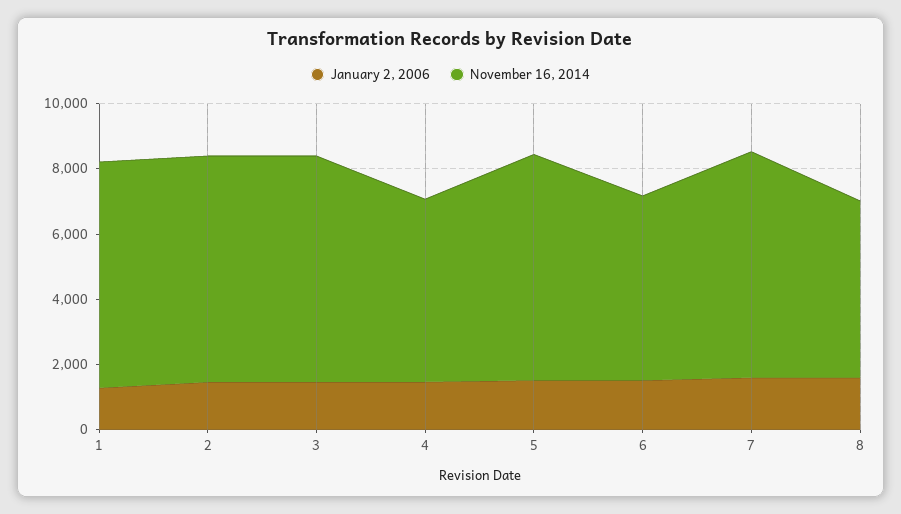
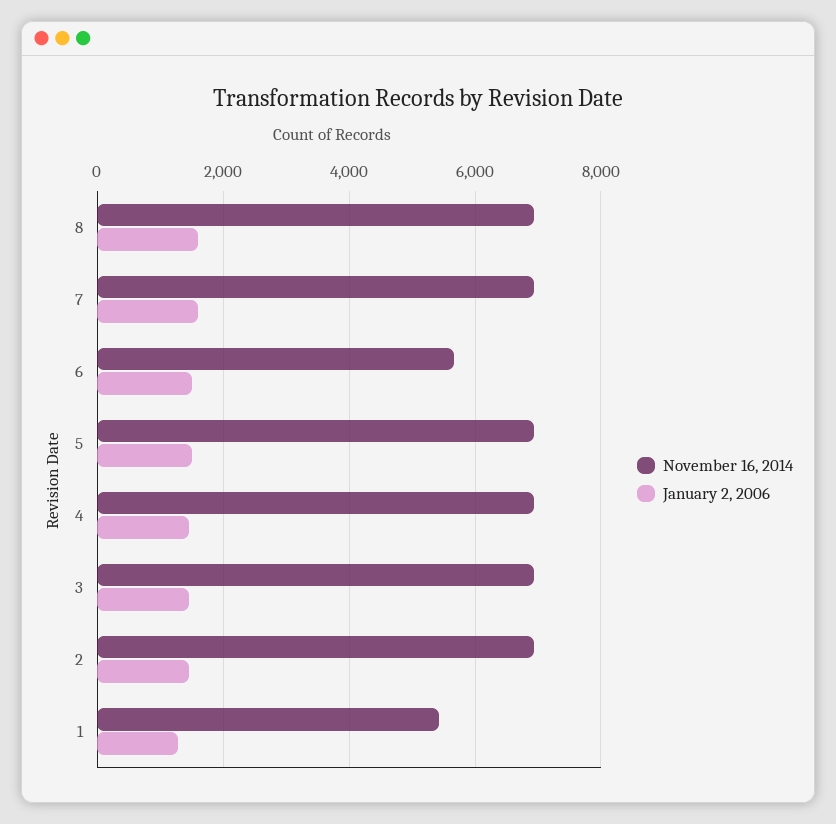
November 16, 2014, 1: 7000 -> 5400
November 16, 2014, 4: 5500 -> 7000
November 16, 2014, 8: 5500 -> 7000

